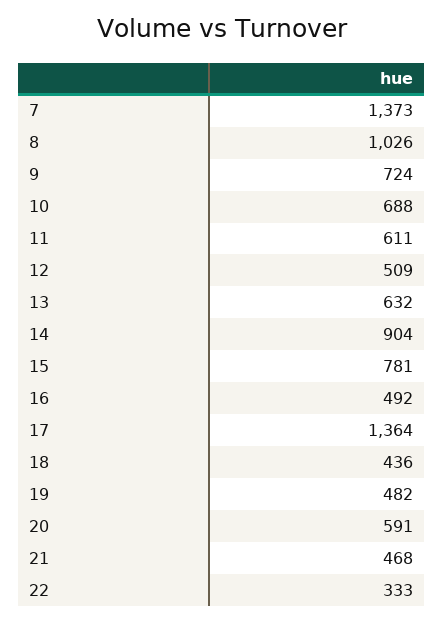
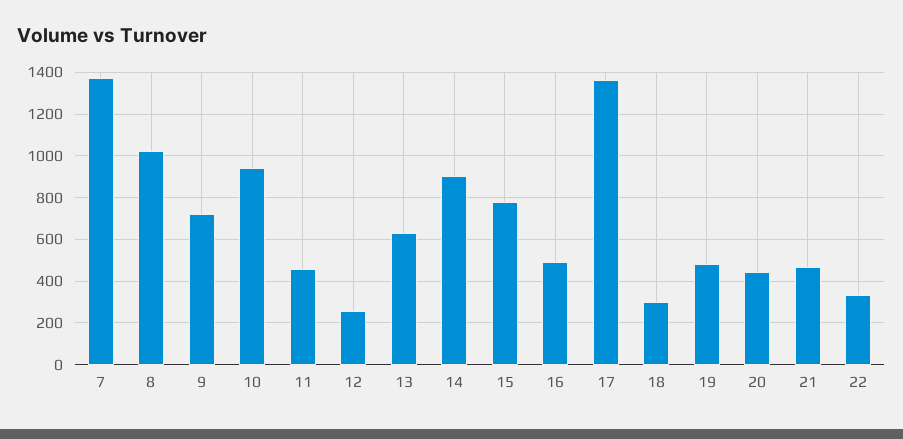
10: 688 -> 950
11: 611 -> 450
12: 509 -> 250
18: 436 -> 300
20: 591 -> 450

